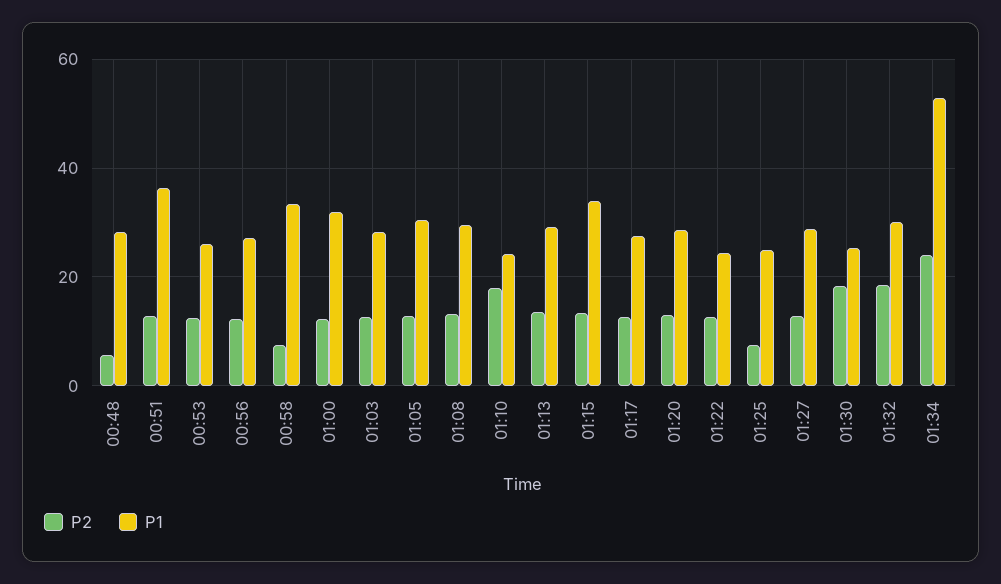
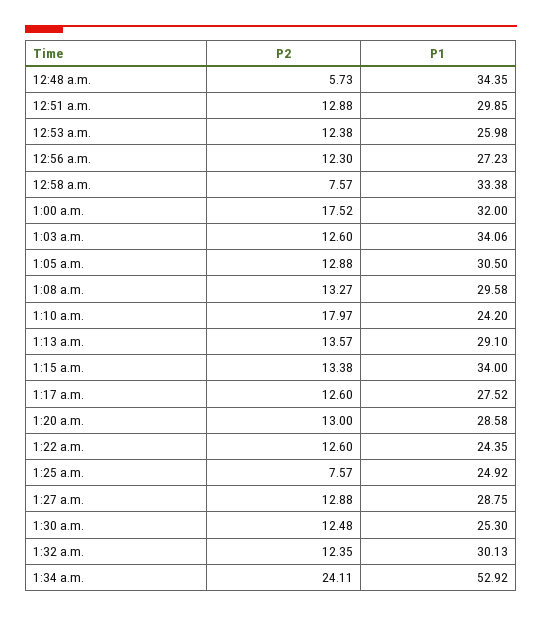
P1, 00:48: 28 -> 34.35
P1, 00:51: 36 -> 29.85
P2, 01:00: 12 -> 17.52
P1, 01:03: 28 -> 34.06
P2, 01:30: 18 -> 12.48
P2, 01:32: 18 -> 12.35

